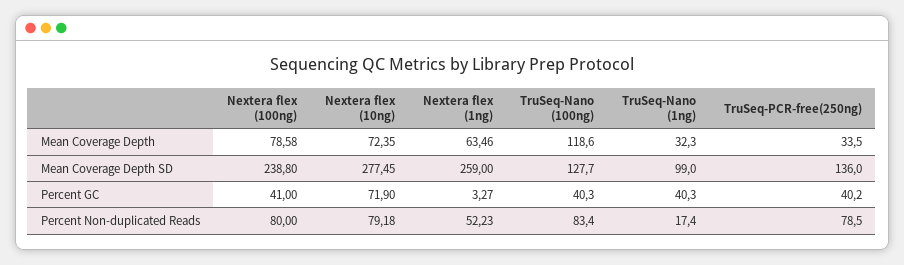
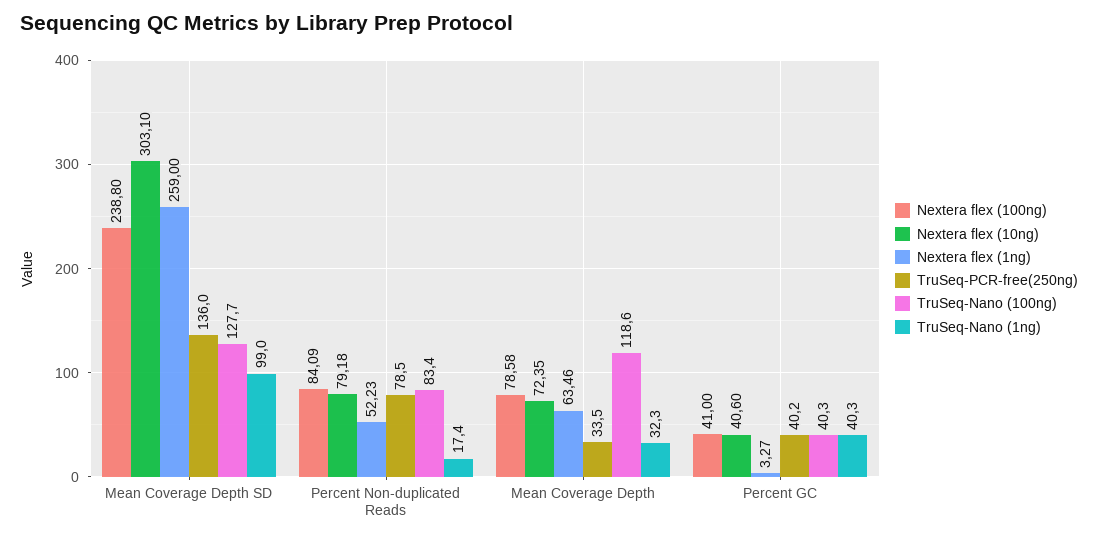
Nextera flex (10ng), Mean Coverage Depth SD: 277.45 -> 303.1
Nextera flex (10ng), Percent GC: 71.9 -> 40.6
Nextera flex (100ng), Percent Non-duplicated Reads: 80 -> 84.09

